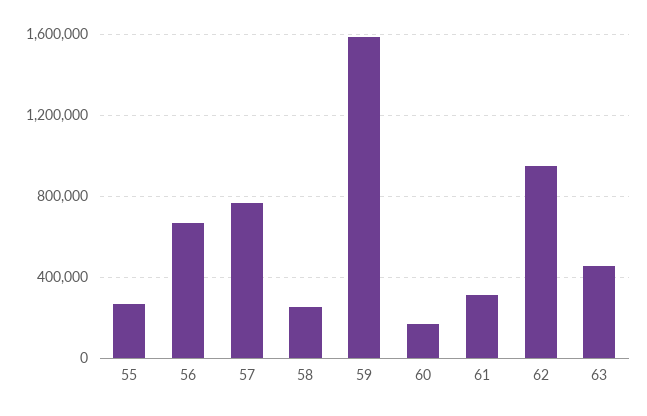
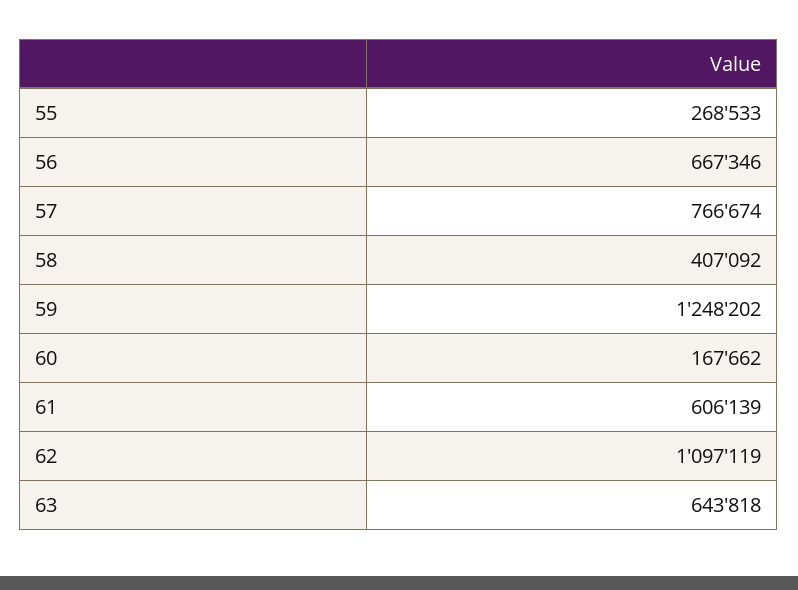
58: 250000 -> 407092
59: 1600000 -> 1248202
61: 300000 -> 606139
62: 950000 -> 1097119
63: 450000 -> 643818

